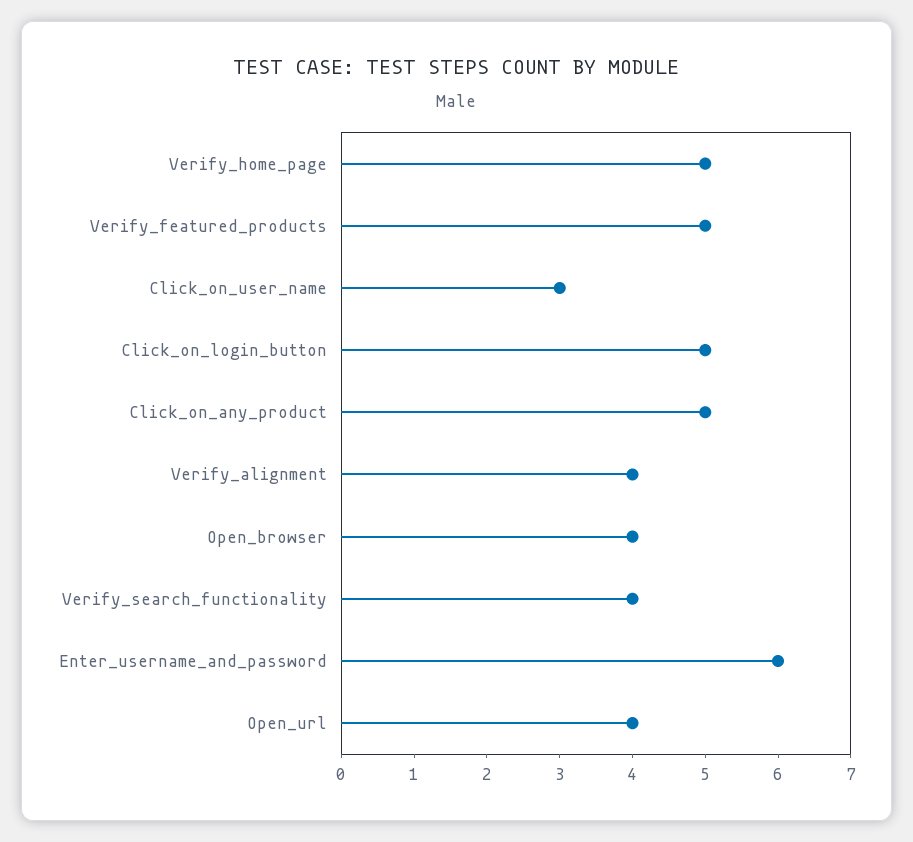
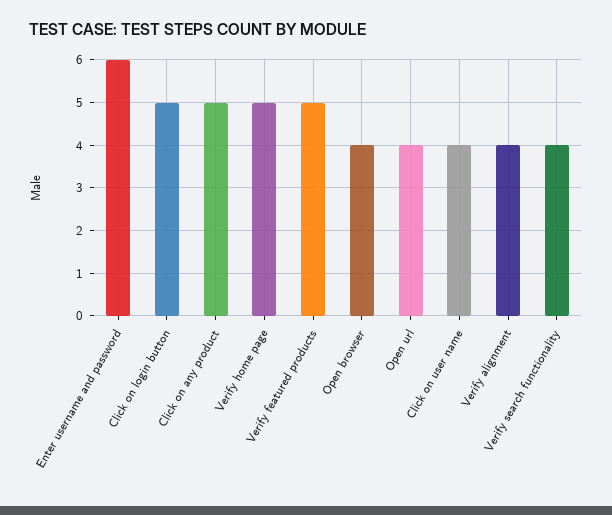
Click_on_user_name: 3 -> 4

